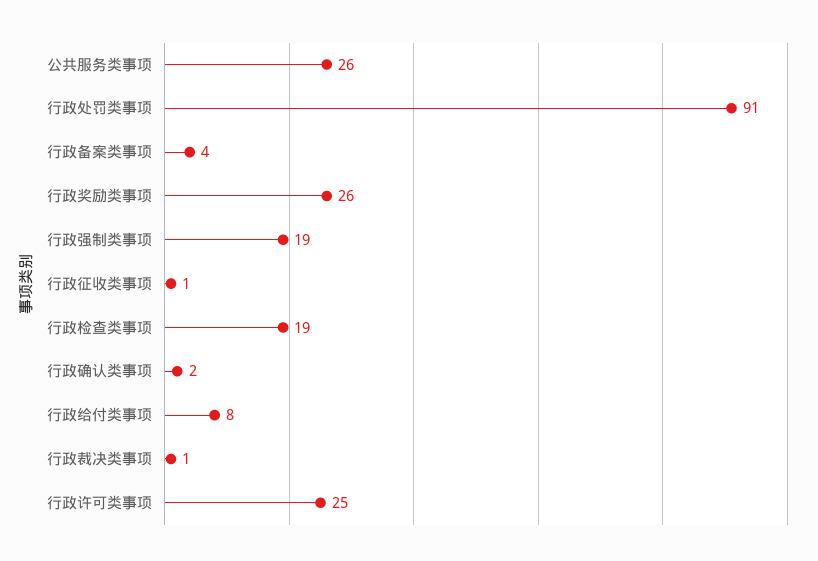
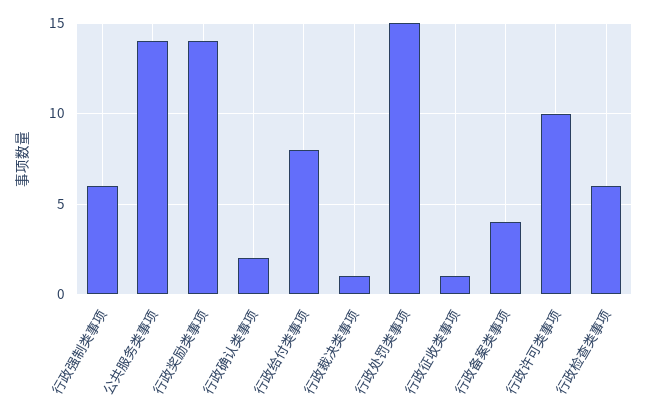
公共服务类事项: 26 -> 14
行政处罚类事项: 91 -> 15
行政奖励类事项: 26 -> 14
行政强制类事项: 19 -> 6
行政检查类事项: 19 -> 6
行政许可类事项: 25 -> 10

